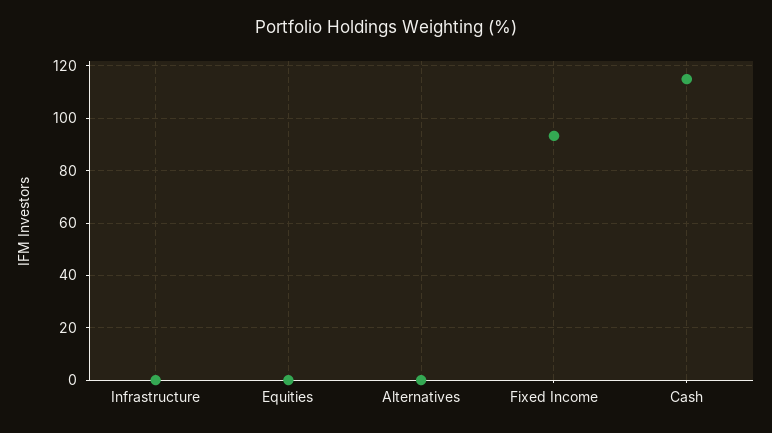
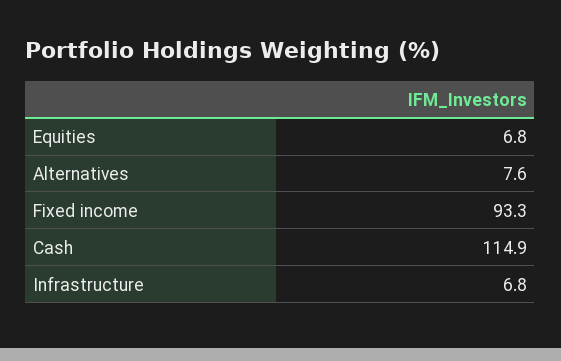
Infrastructure: 0 -> 6.8
Equities: 0 -> 6.8
Alternatives: 0 -> 7.6

